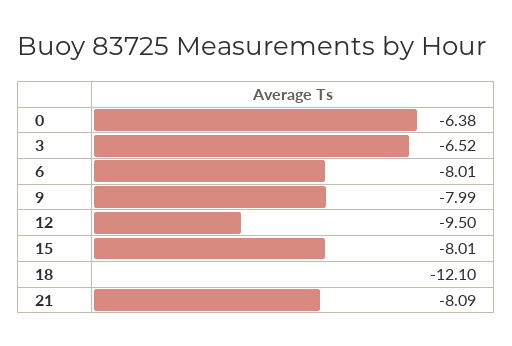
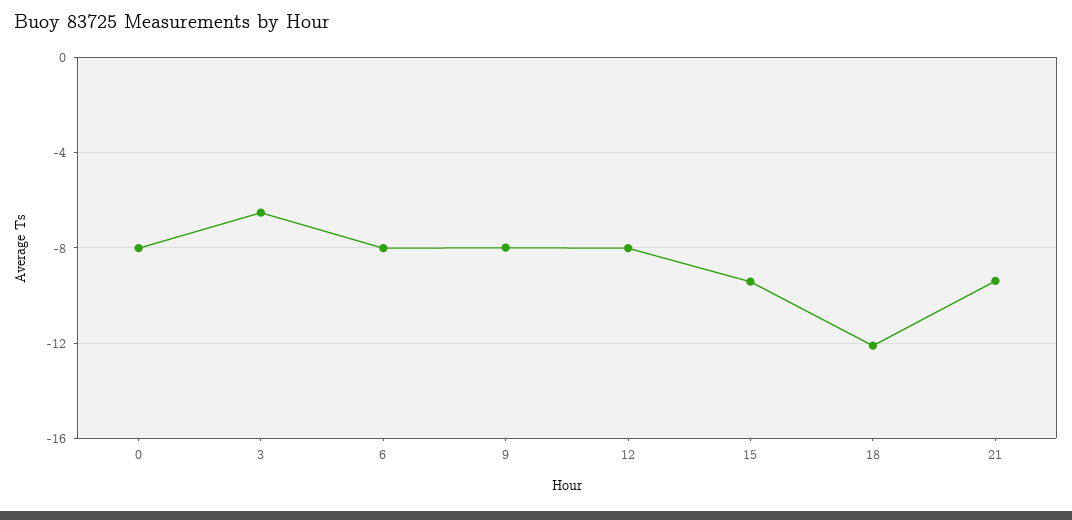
0: -6.38 -> -8
12: -9.5 -> -8
15: -8.01 -> -9.5
21: -8.09 -> -9.5

